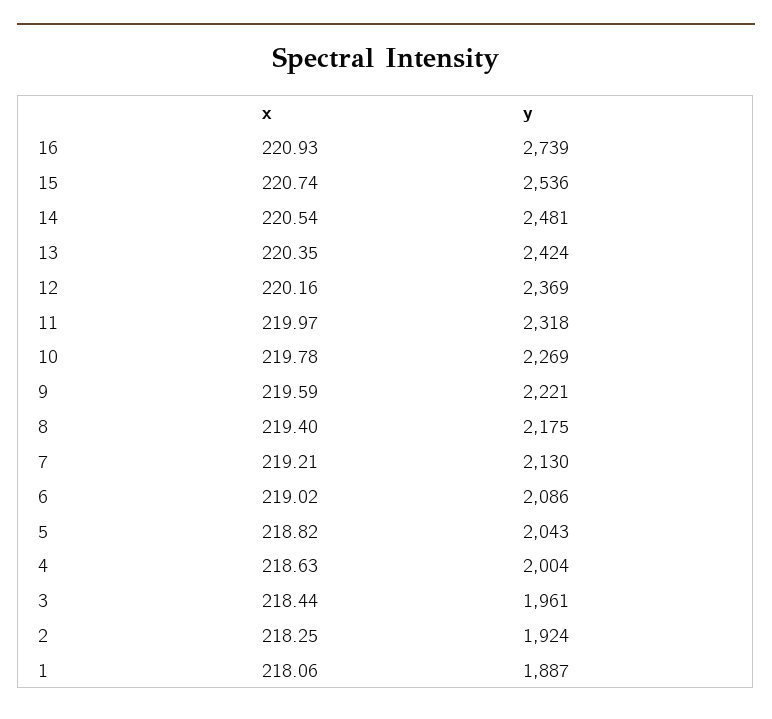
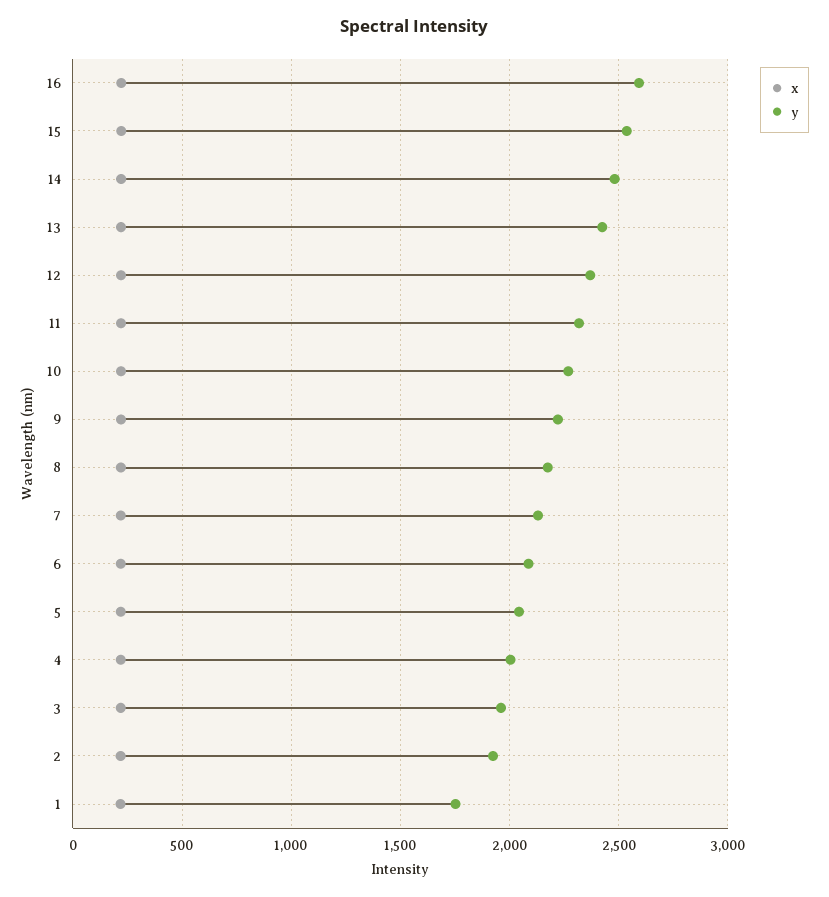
y, 16: 2739 -> 2600
y, 1: 1887 -> 1750

